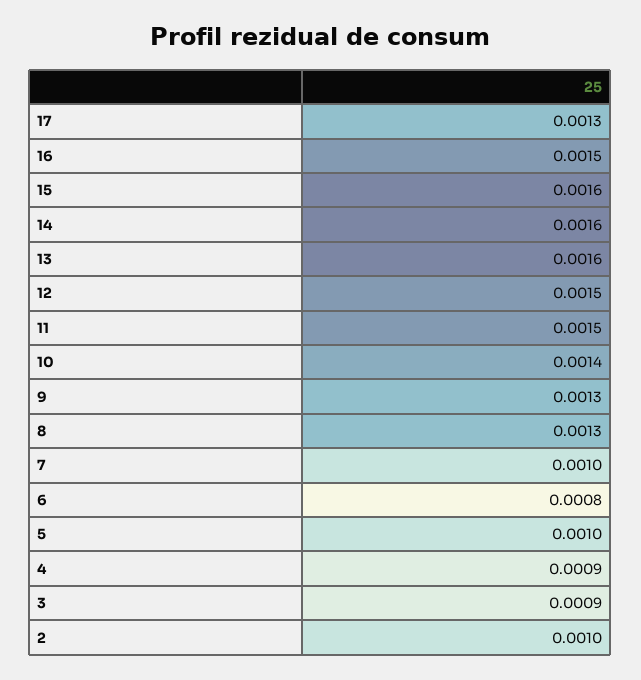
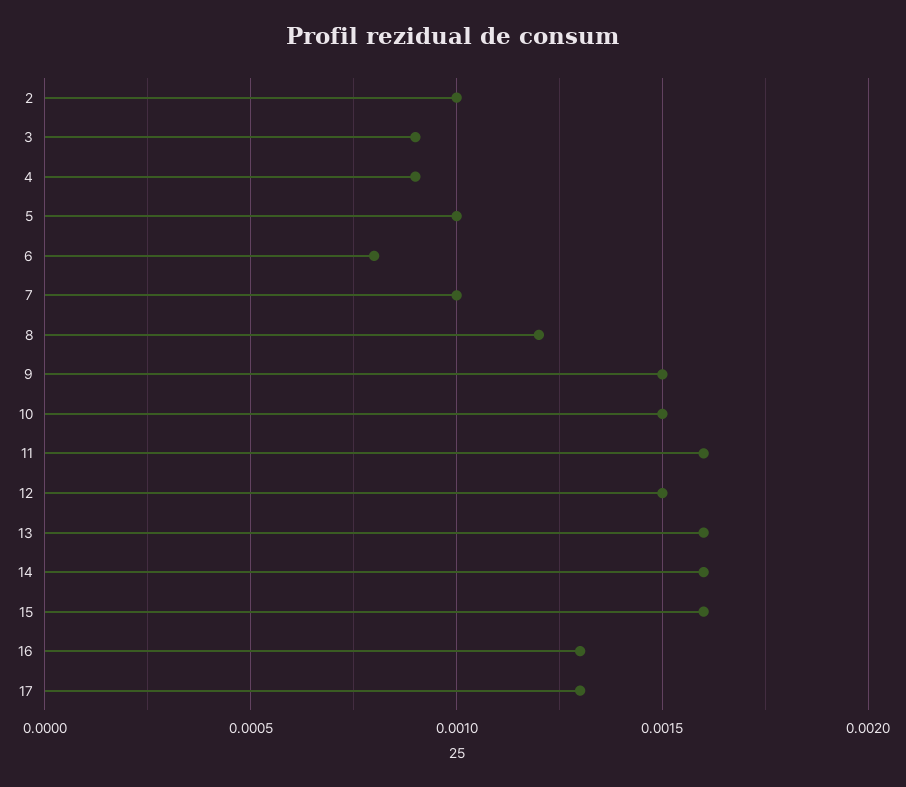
16: 0.0015 -> 0.0013
11: 0.0015 -> 0.0016
10: 0.0014 -> 0.0015
9: 0.0013 -> 0.0015
8: 0.0013 -> 0.0012

